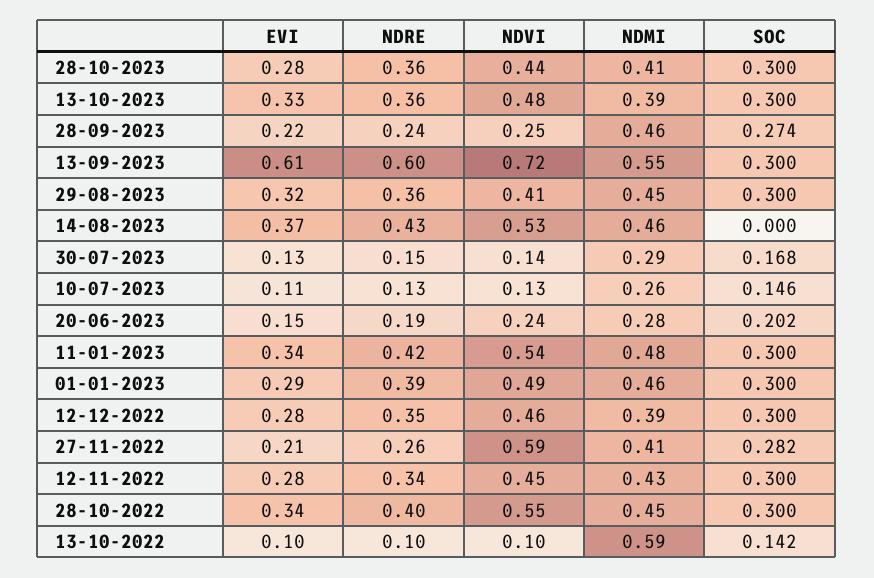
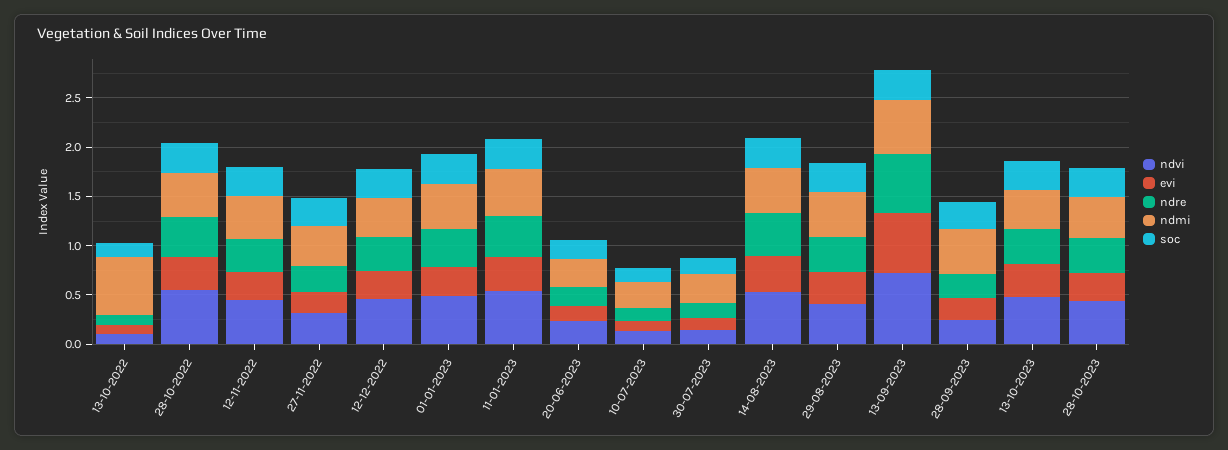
SOC, 14-08-2023: 0 -> 0.3
NDVI, 27-11-2022: 0.59 -> 0.3

